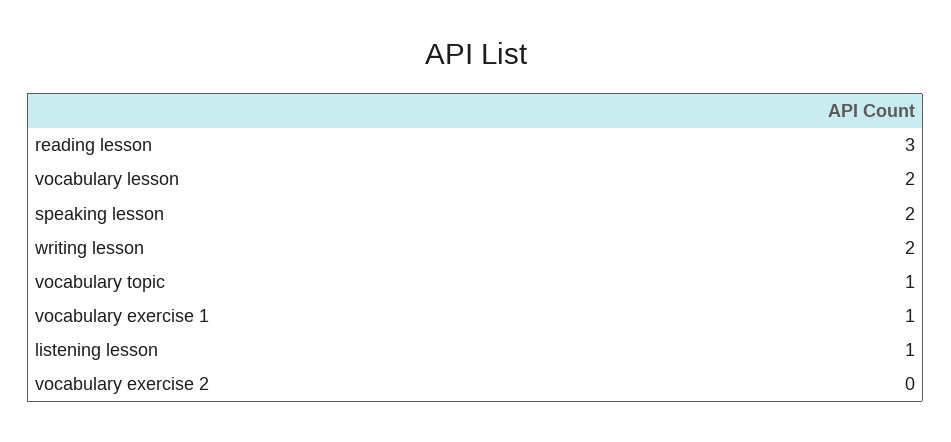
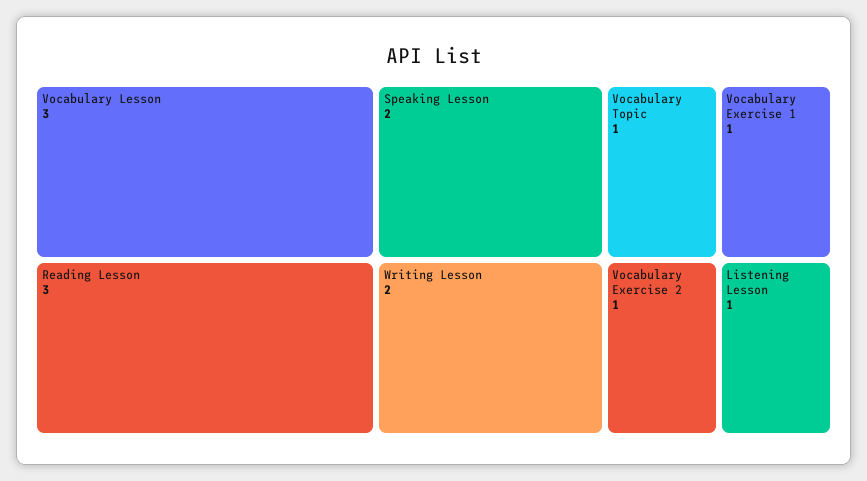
vocabulary lesson: 2 -> 3
vocabulary exercise 2: 0 -> 1

